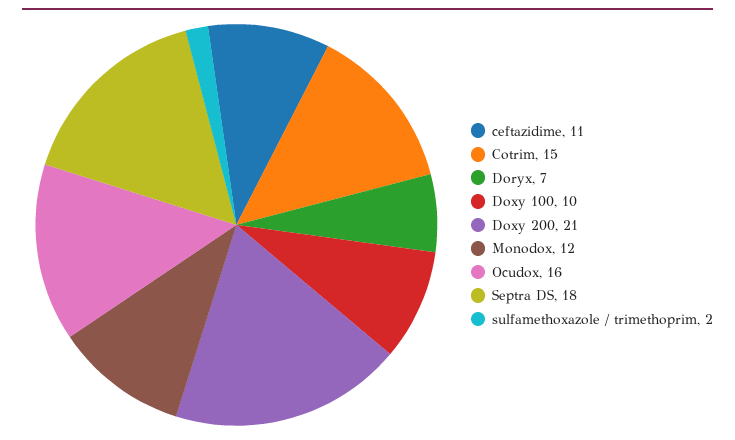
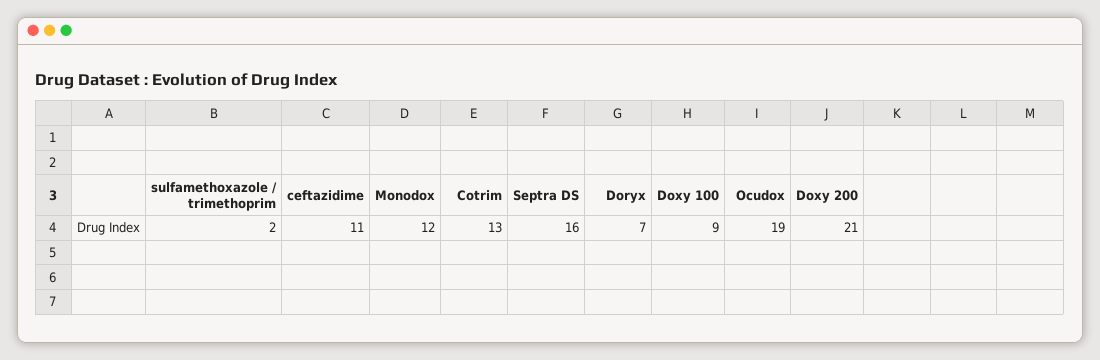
Cotrim: 15 -> 13
Doxy 100: 10 -> 9
Ocudox: 16 -> 19
Septra DS: 18 -> 16

